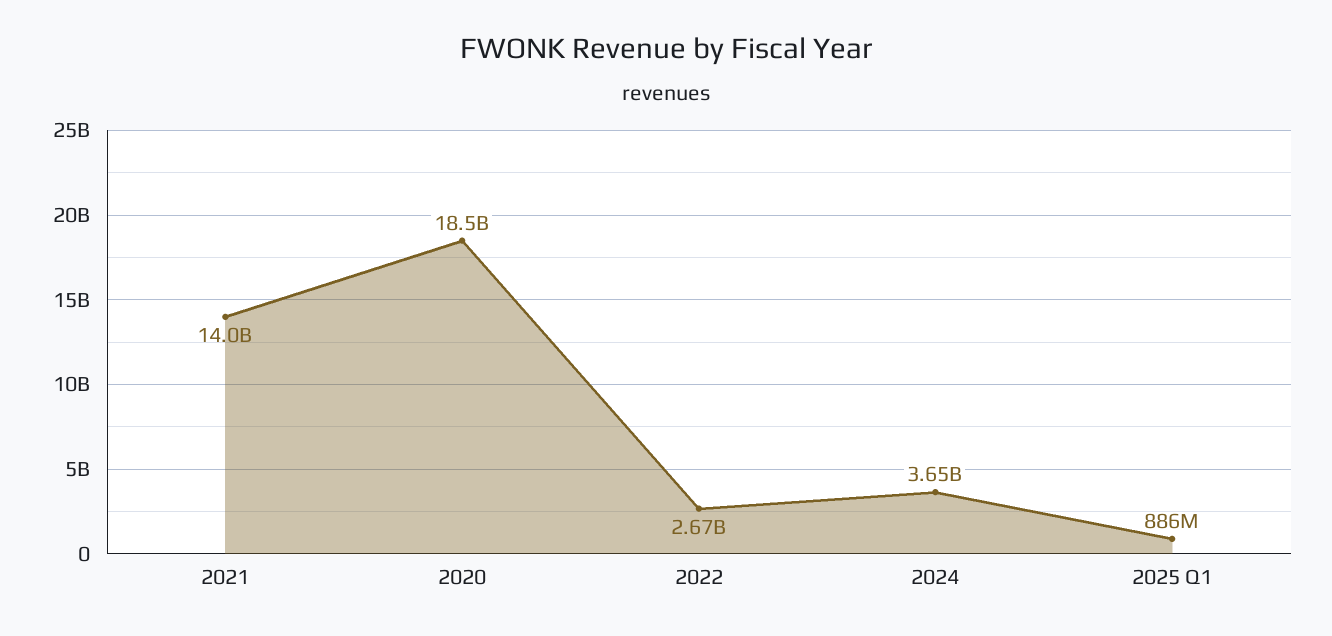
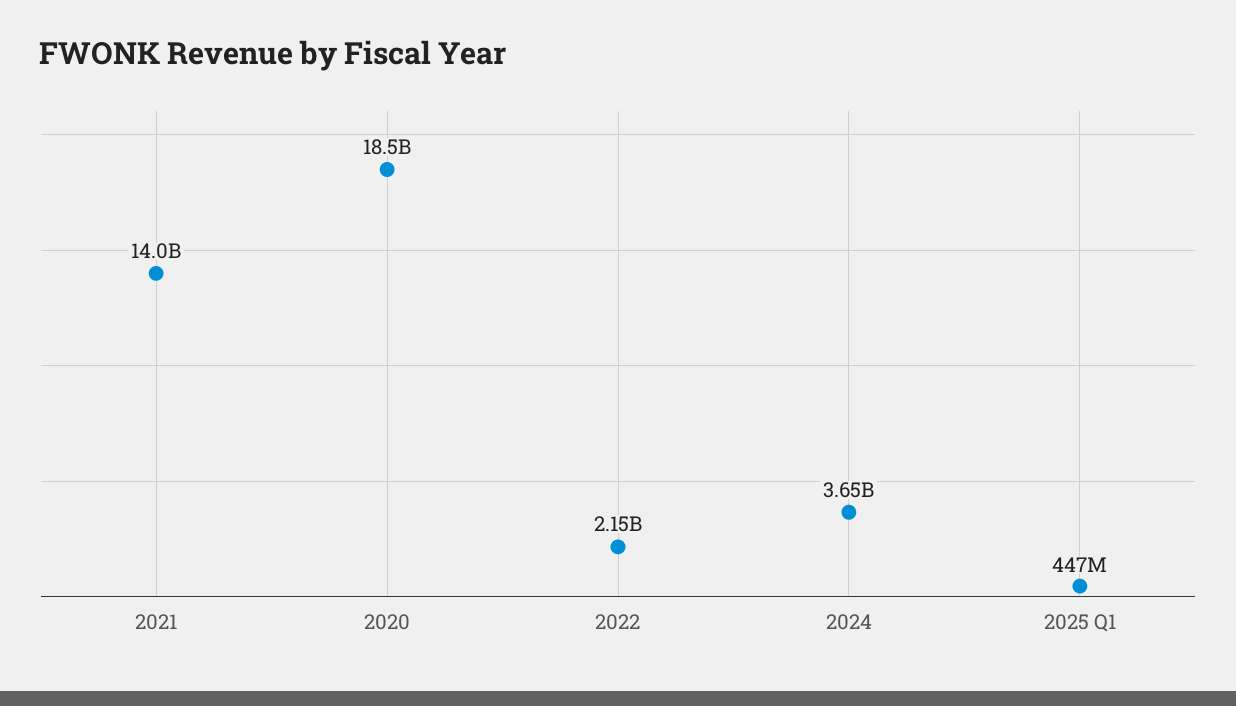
2022: 2670000000 -> 2150000000
2025 Q1: 886000000 -> 447000000

